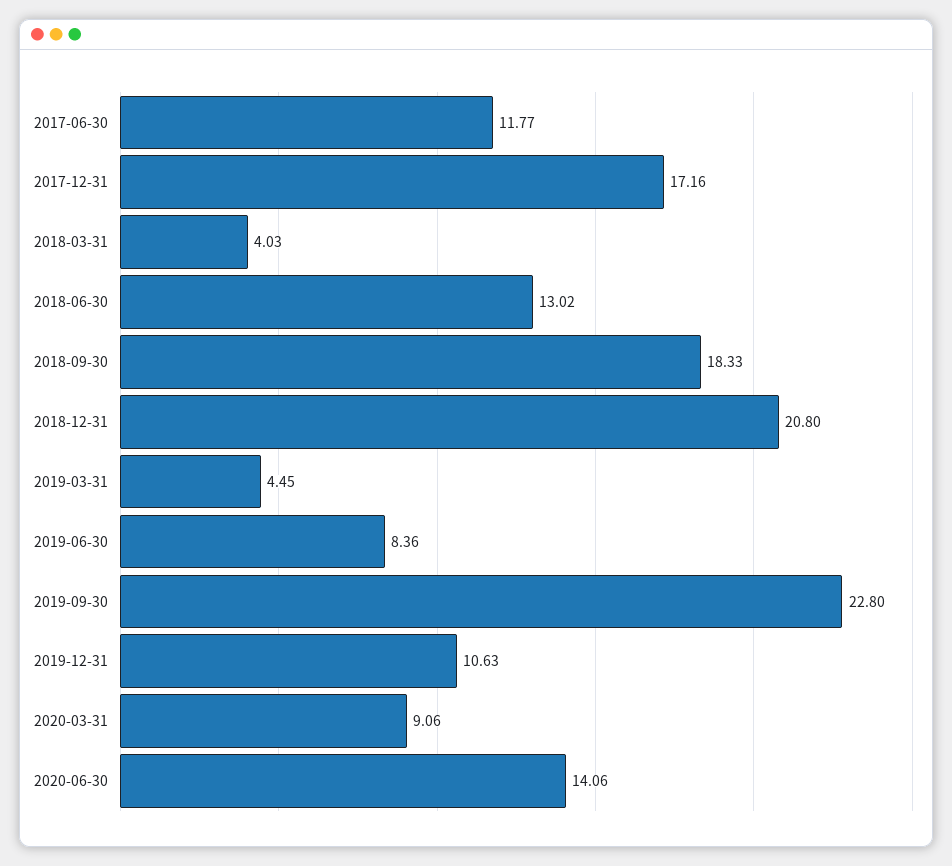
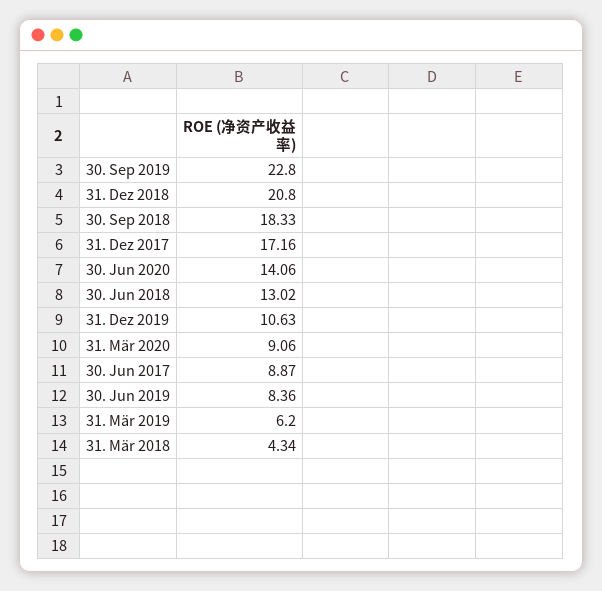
2017-06-30: 11.77 -> 8.87
2018-03-31: 4.03 -> 4.34
2019-03-31: 4.45 -> 6.2

